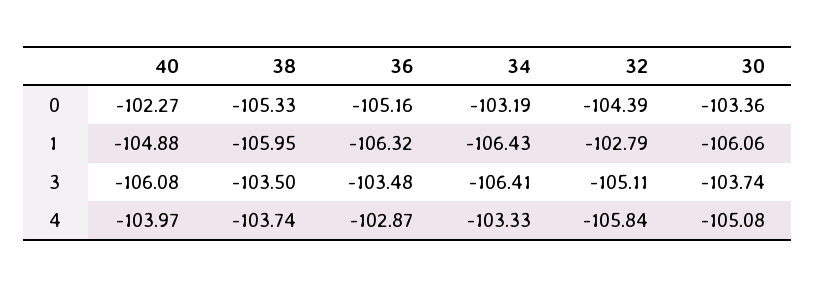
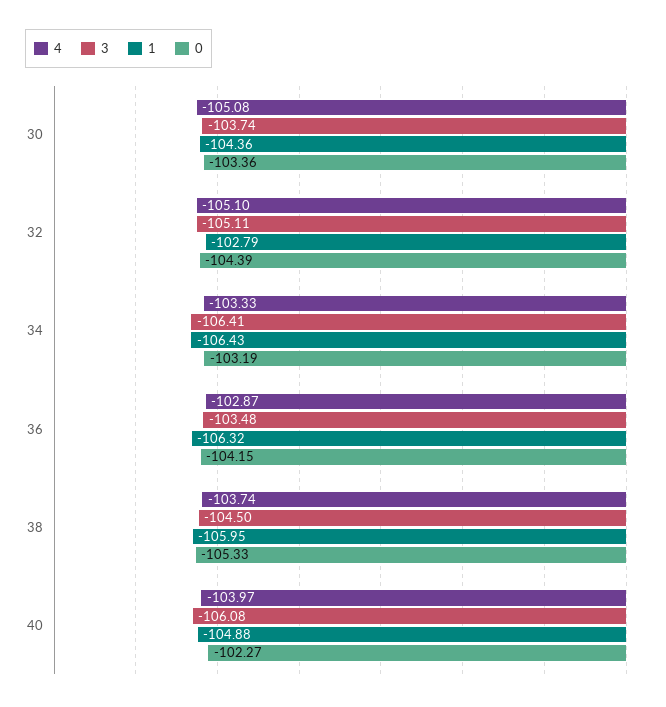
0, 36: -105.16 -> -104.15
1, 30: -106.06 -> -104.36
3, 38: -103.5 -> -104.5
4, 32: -105.84 -> -105.1

